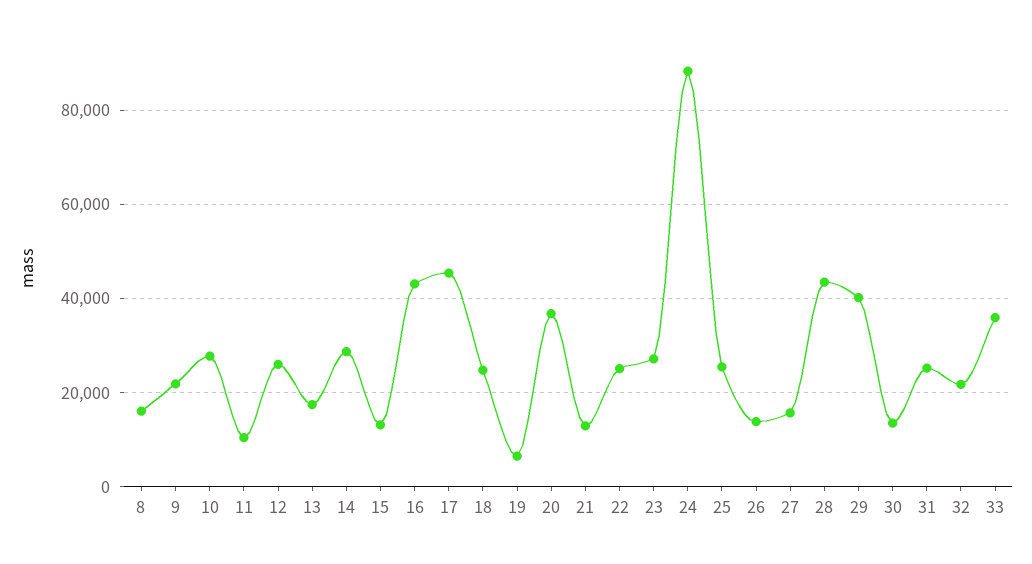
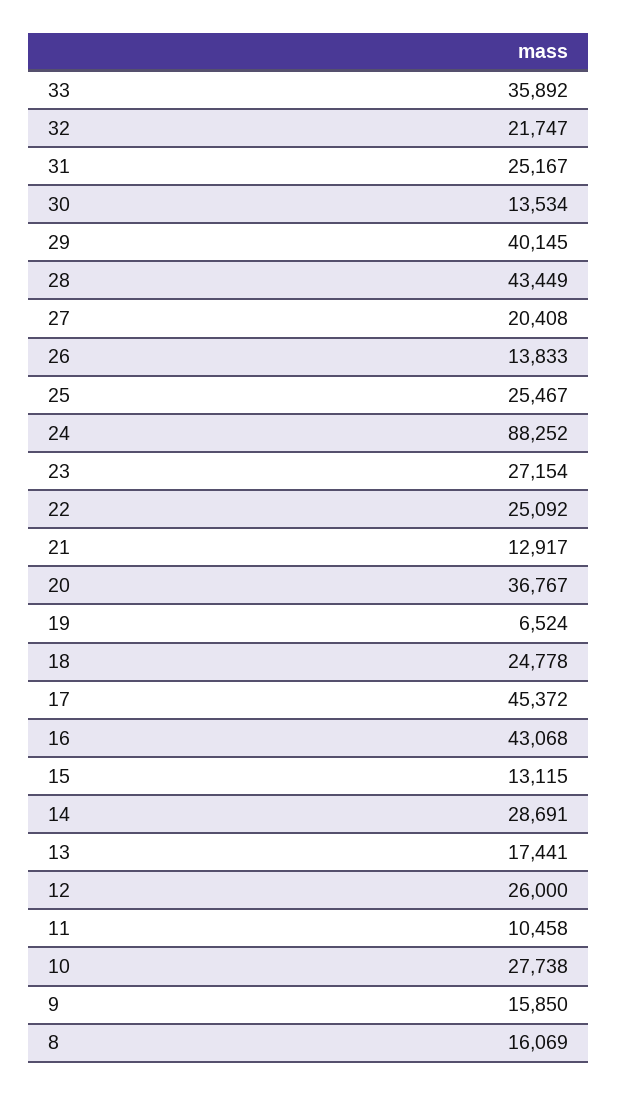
9: 22000 -> 15850
27: 16000 -> 20408

